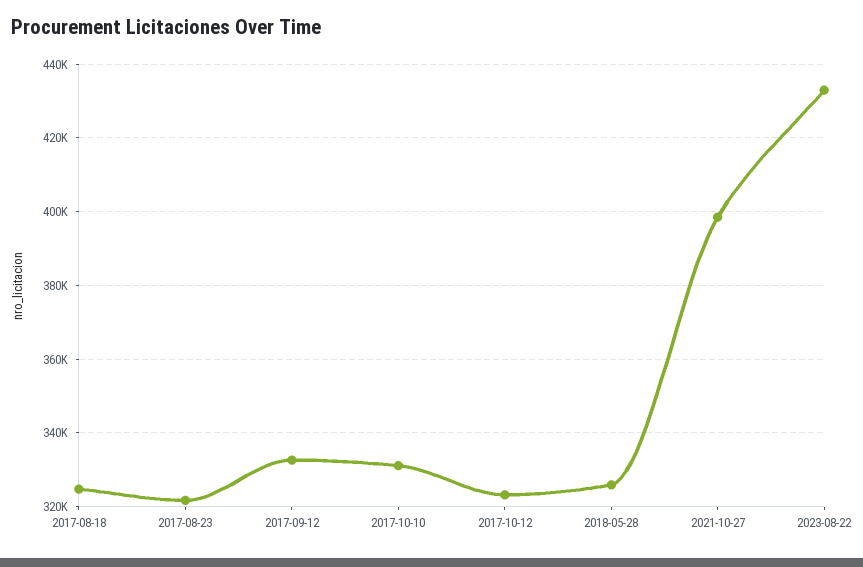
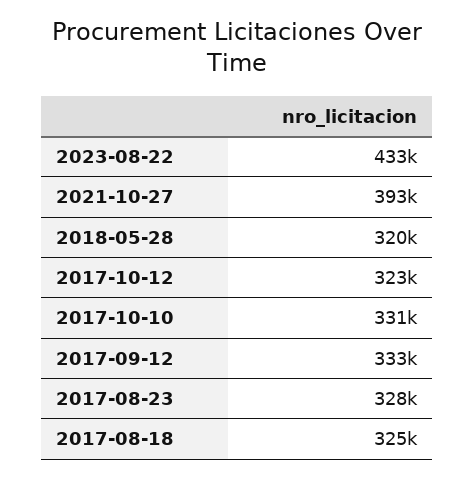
2017-08-23: 322000 -> 328000
2018-05-28: 326000 -> 320000
2021-10-27: 398000 -> 393000

